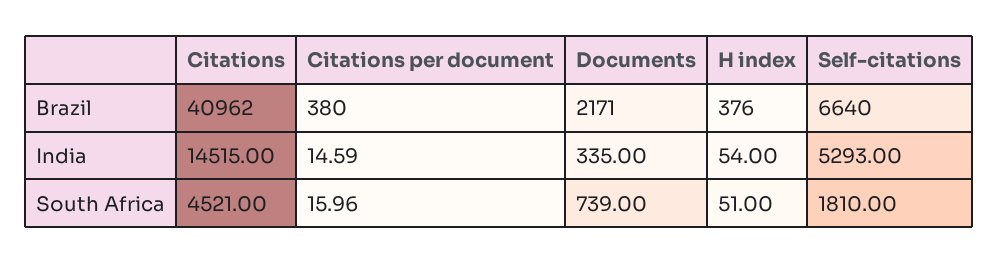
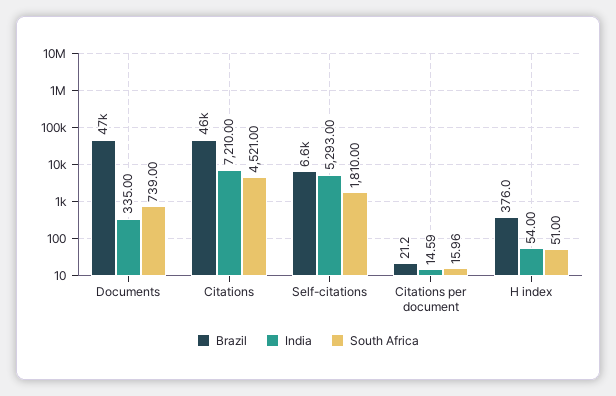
Brazil, Citations: 40962 -> 46000
Brazil, Citations per document: 380 -> 21.2
Brazil, Documents: 2171 -> 47000
India, Citations: 14515 -> 7210

